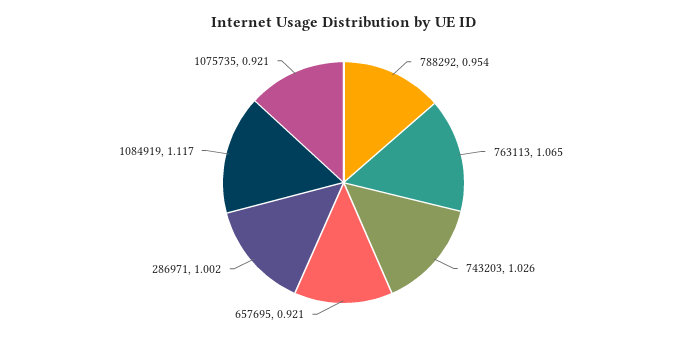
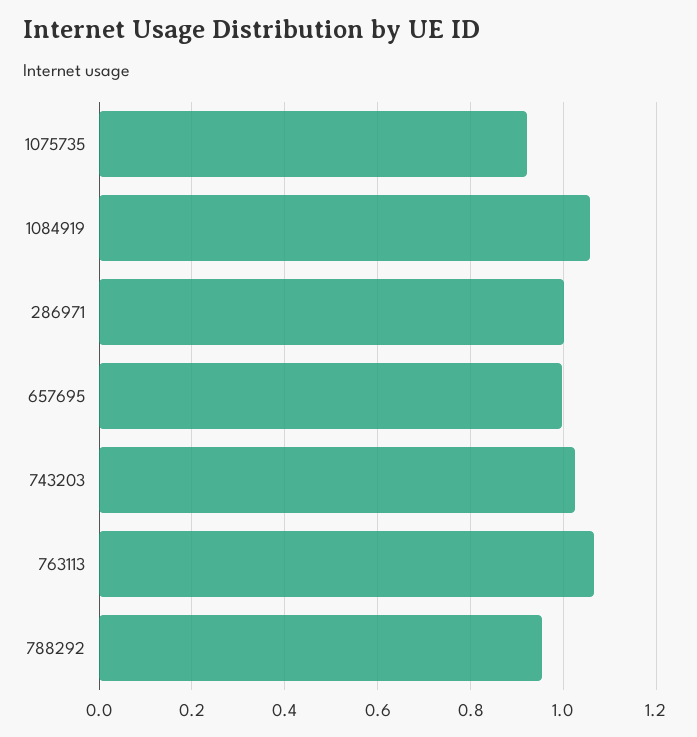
657695: 0.921 -> 1
1084919: 1.117 -> 1.06

